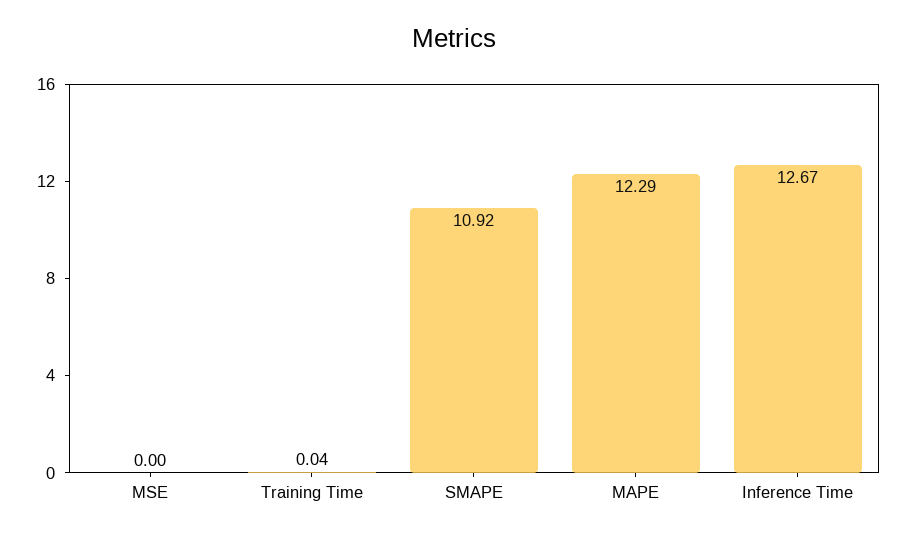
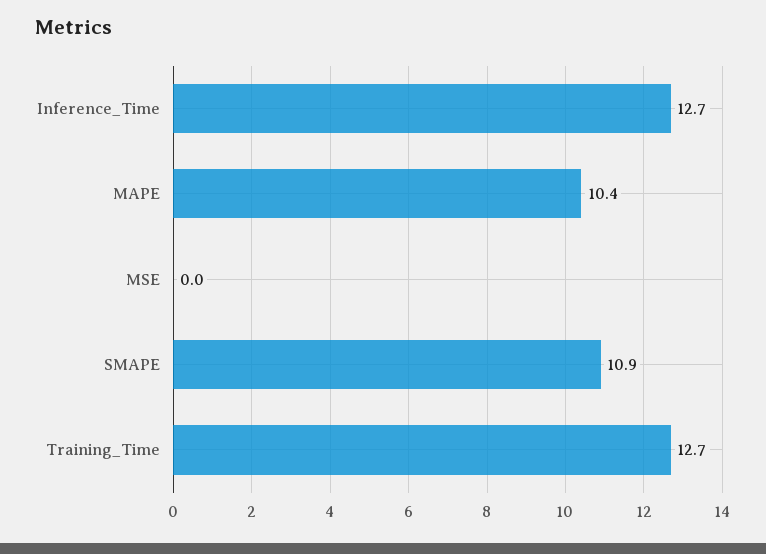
Training Time: 0.04 -> 12.7
MAPE: 12.29 -> 10.4

